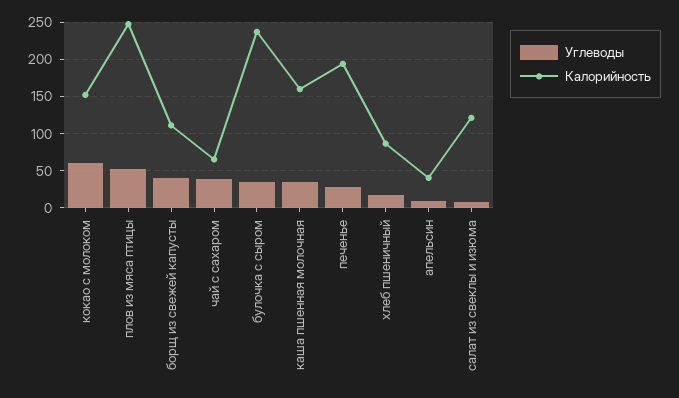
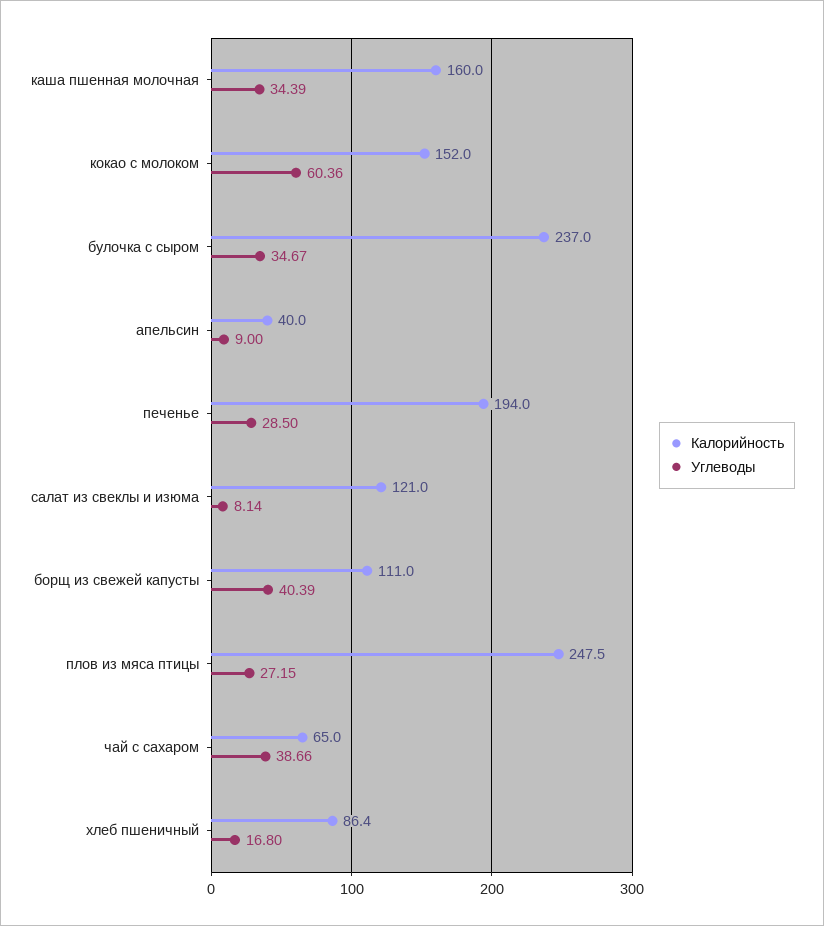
Углеводы, плов из мяса птицы: 50 -> 27.15

